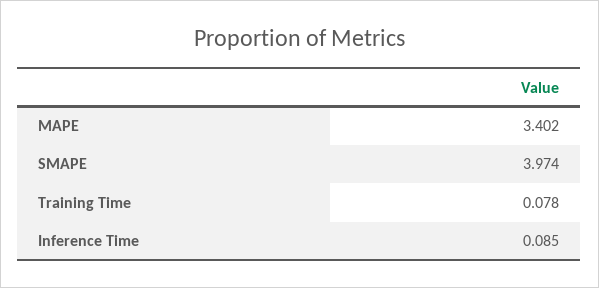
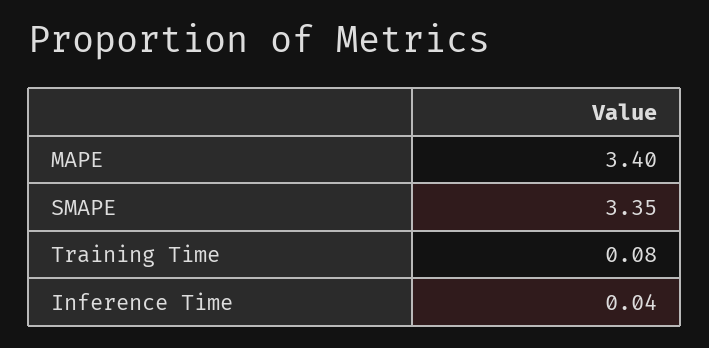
SMAPE: 3.974 -> 3.35
Inference Time: 0.085 -> 0.04

